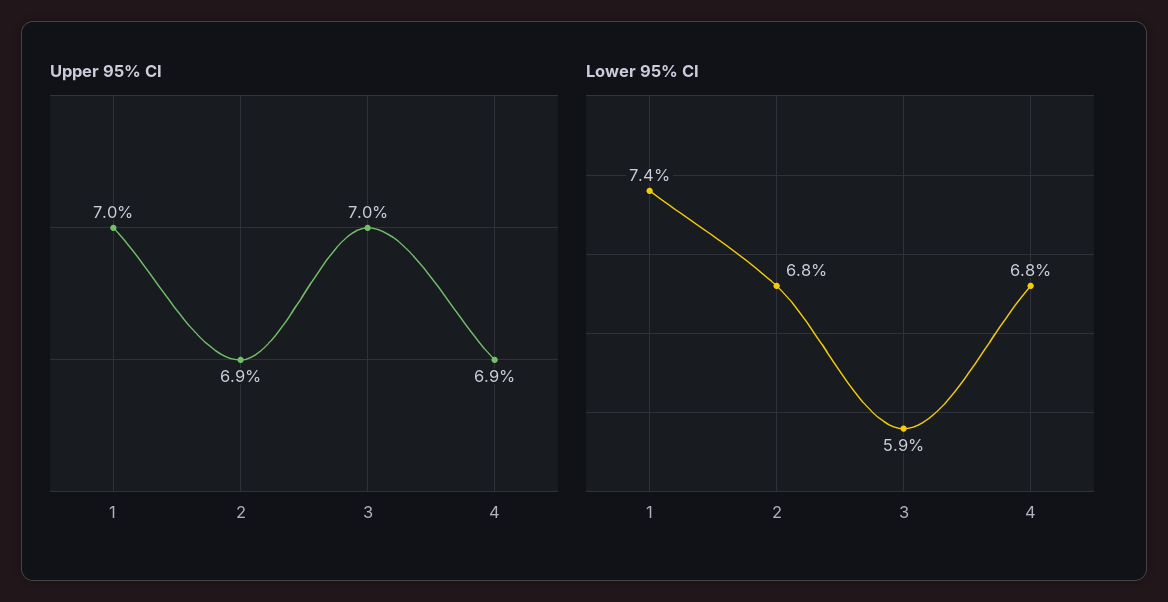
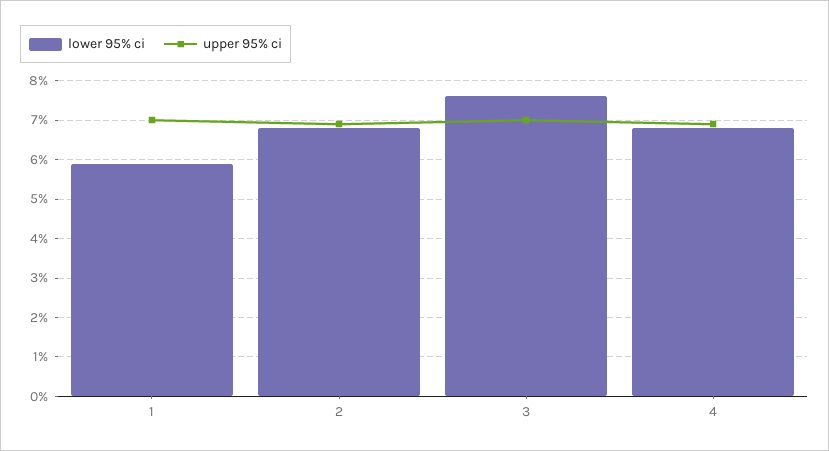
Lower 95% CI, 1: 7.4 -> 6
Lower 95% CI, 3: 5.9 -> 7.5

